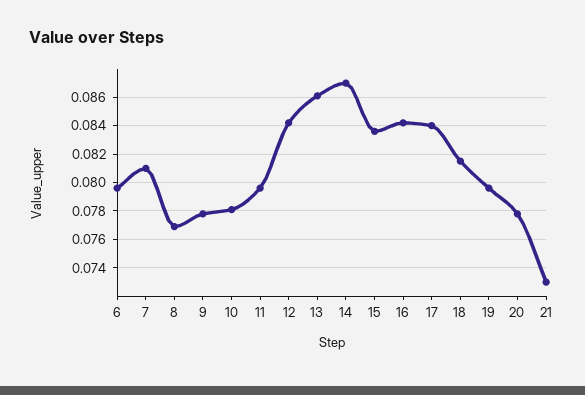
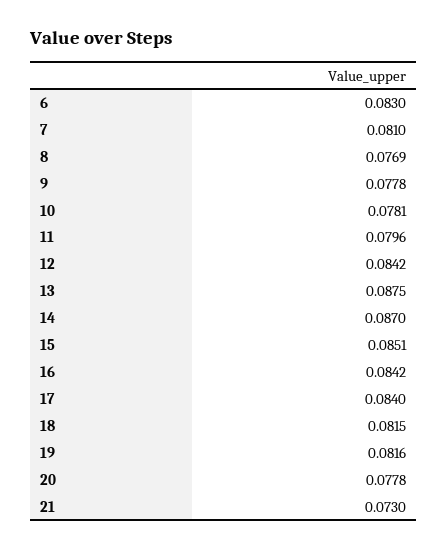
6: 0.0795 -> 0.083
13: 0.086 -> 0.0875
15: 0.0835 -> 0.0851
19: 0.0795 -> 0.0816

